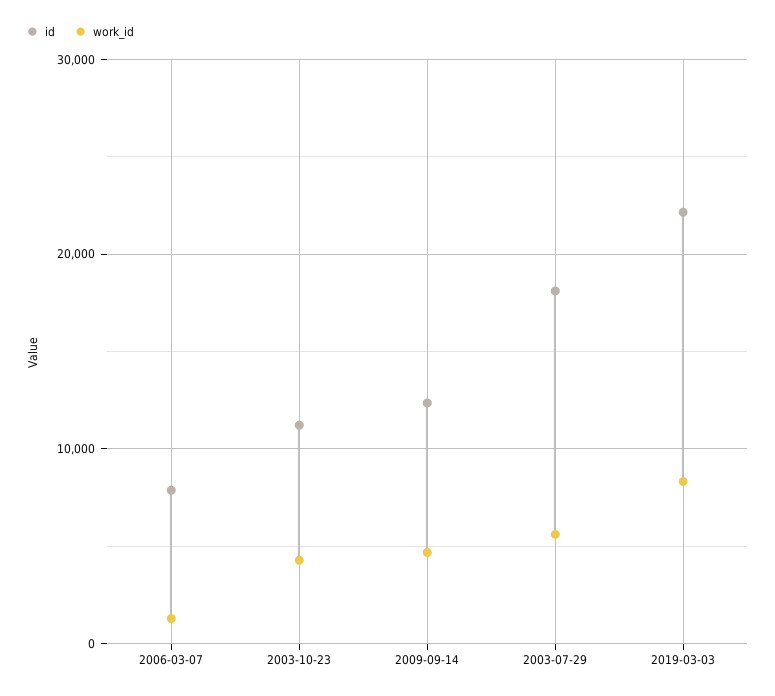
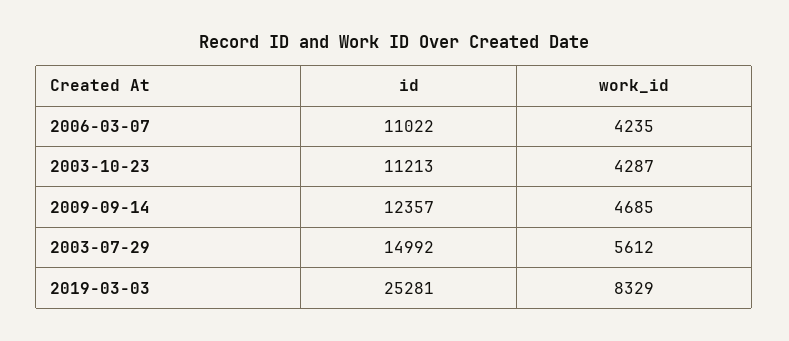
id, 2006-03-07: 8000 -> 11022
work_id, 2006-03-07: 1000 -> 4235
id, 2003-07-29: 18000 -> 14992
id, 2019-03-03: 22000 -> 25281

